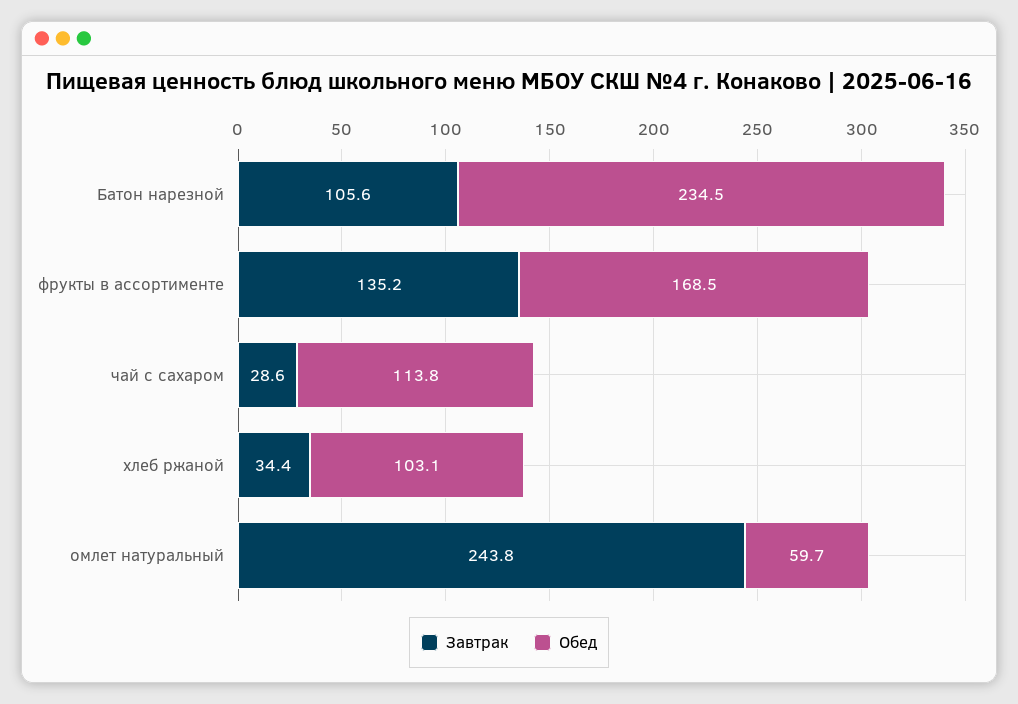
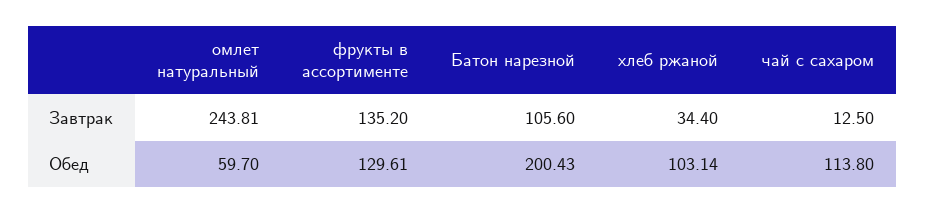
Обед, Батон нарезной: 234.5 -> 200.43
Обед, фрукты в ассортименте: 168.5 -> 129.61
Завтрак, чай с сахаром: 28.6 -> 12.5

